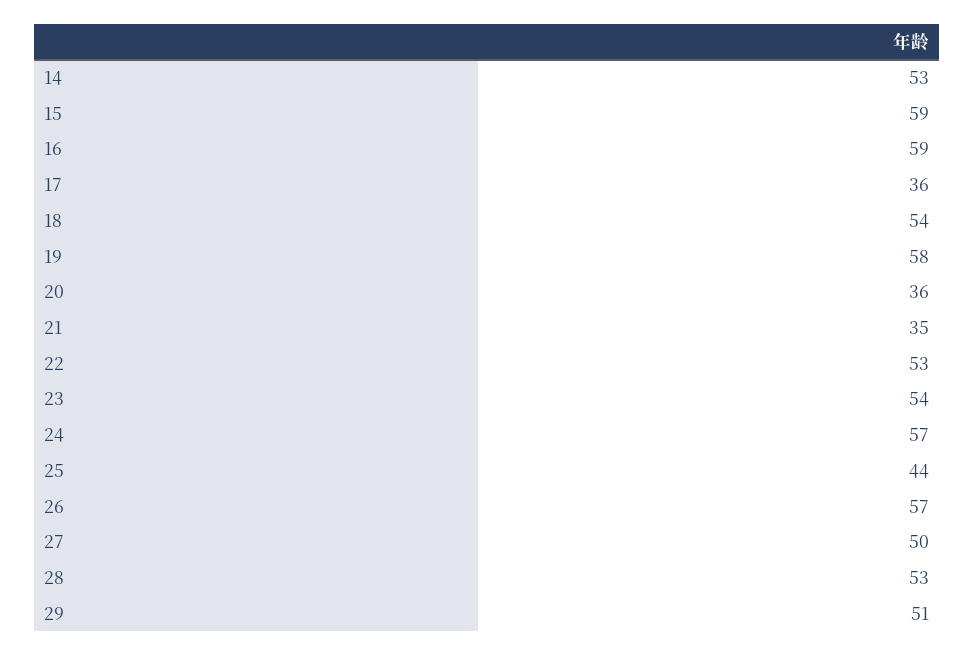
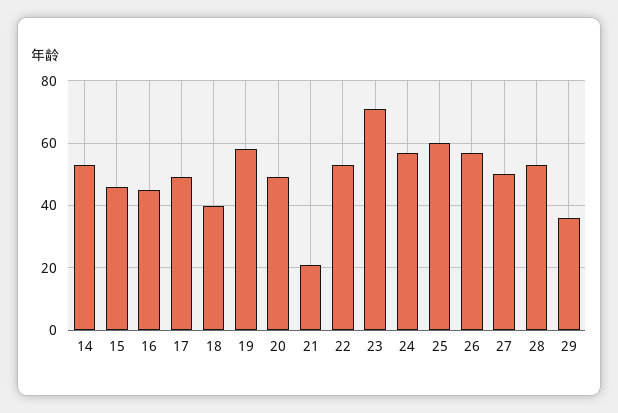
15: 59 -> 45
16: 59 -> 45
17: 36 -> 50
18: 54 -> 40
20: 36 -> 50
21: 35 -> 20
23: 54 -> 70
25: 44 -> 60
29: 51 -> 35

